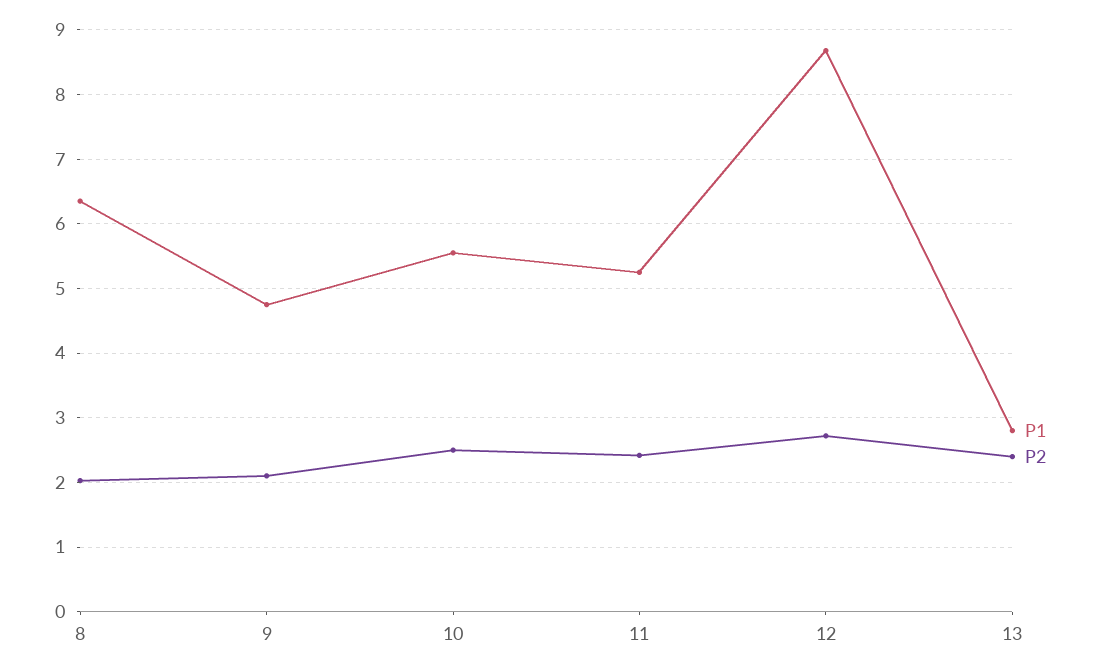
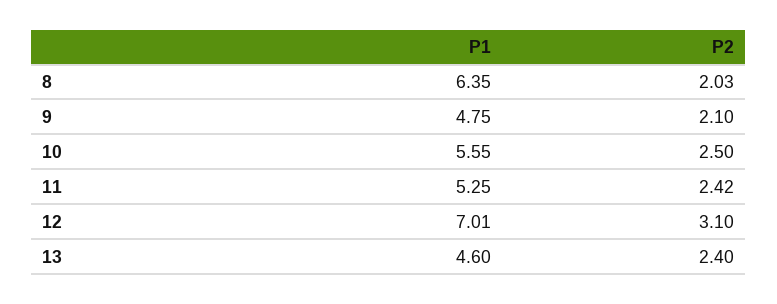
P1, 12: 8.7 -> 7.01
P2, 12: 2.7 -> 3.1
P1, 13: 2.8 -> 4.6

